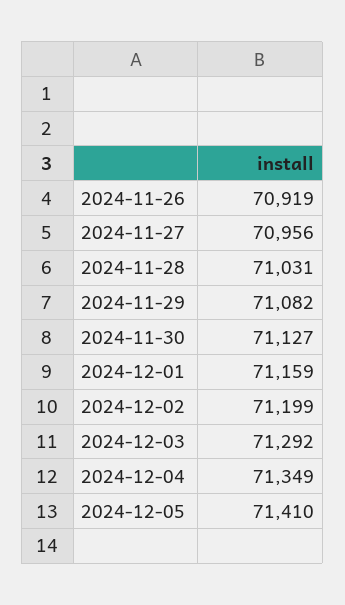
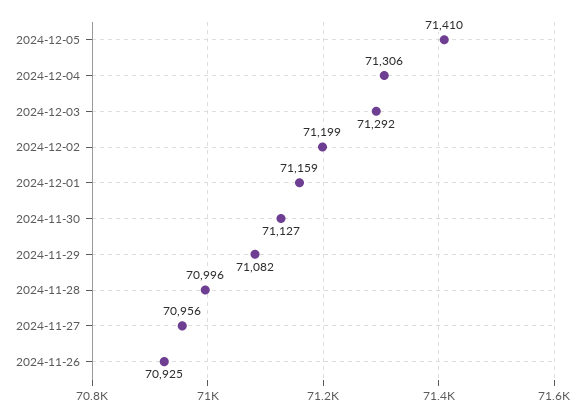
2024-11-26: 70919 -> 70925
2024-11-28: 71031 -> 70996
2024-12-04: 71349 -> 71306

